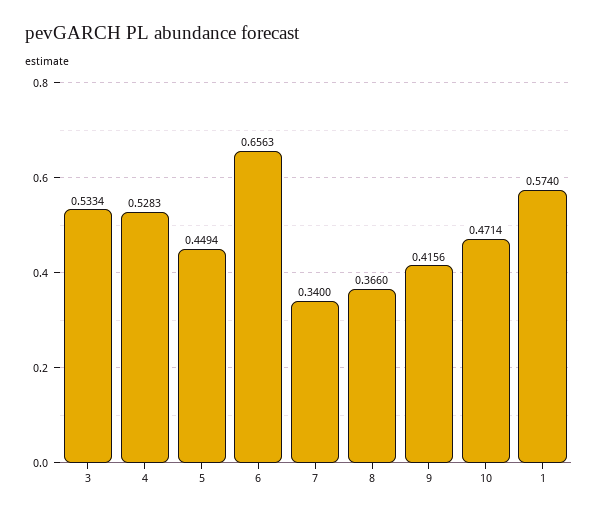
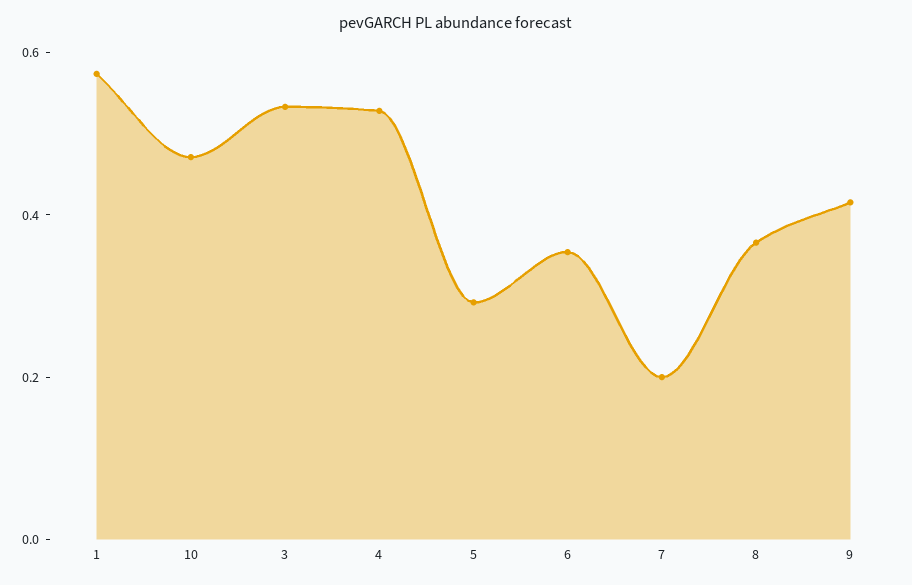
5: 0.4494 -> 0.3
6: 0.6563 -> 0.35
7: 0.34 -> 0.2

